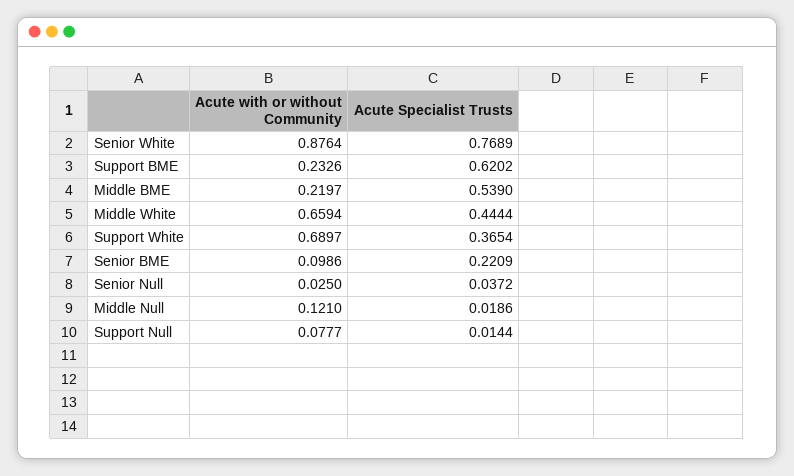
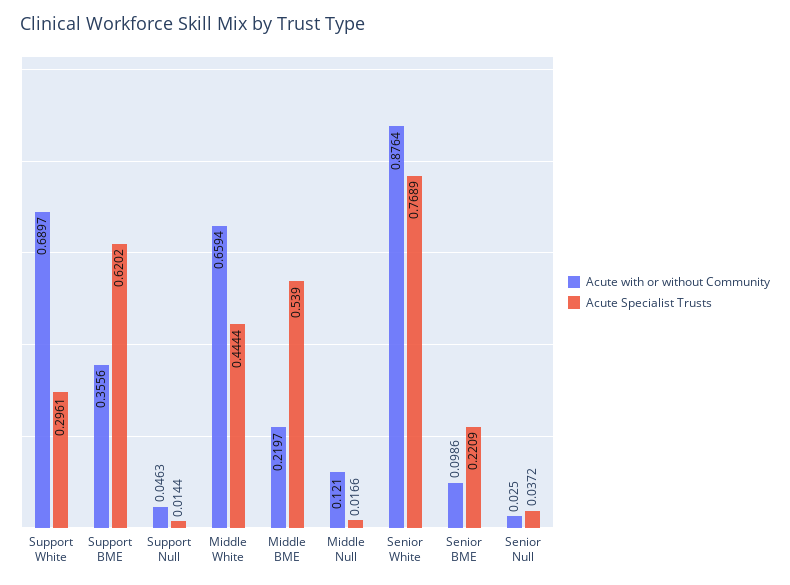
Acute with or without Community, Support BME: 0.2326 -> 0.3556
Acute Specialist Trusts, Support White: 0.3654 -> 0.2961
Acute Specialist Trusts, Middle Null: 0.0186 -> 0.0166
Acute with or without Community, Support Null: 0.0777 -> 0.0463

